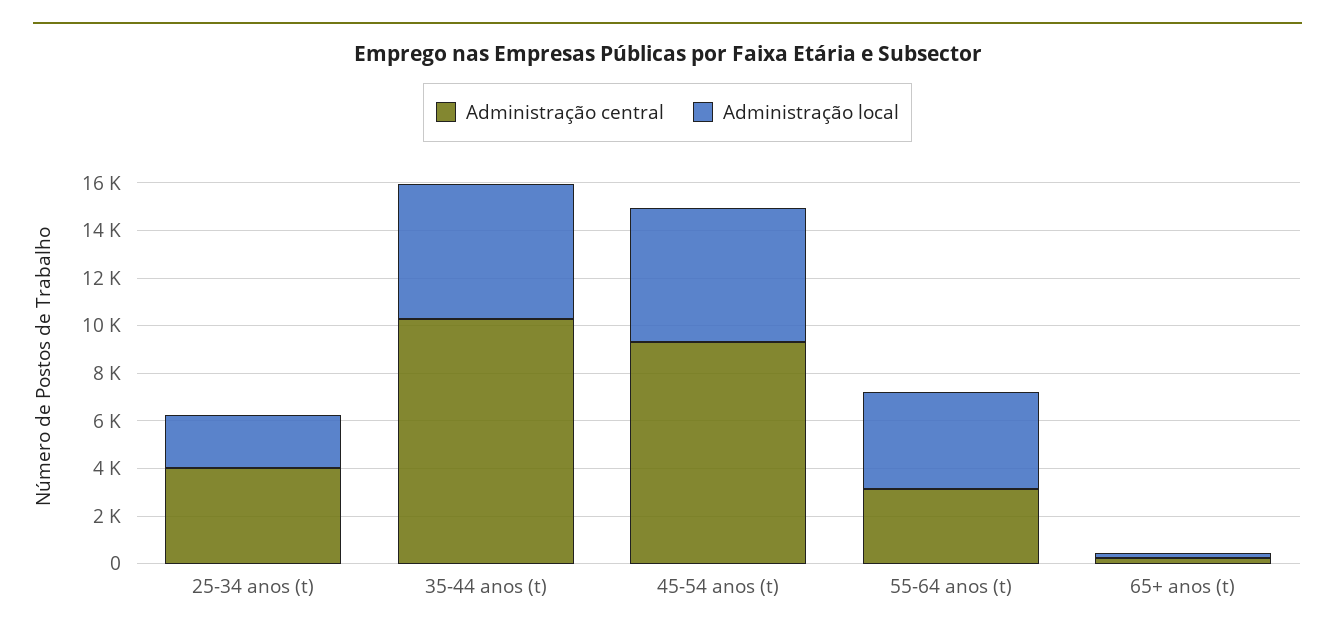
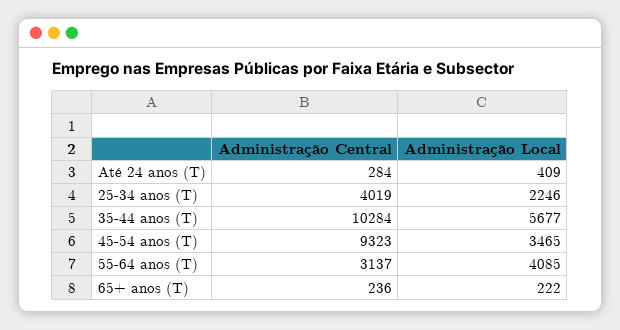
Administração local, 45-54 anos (t): 5500 -> 3465
Administração central, Até 24 anos (T): none -> 284
Administração local, Até 24 anos (T): none -> 409

